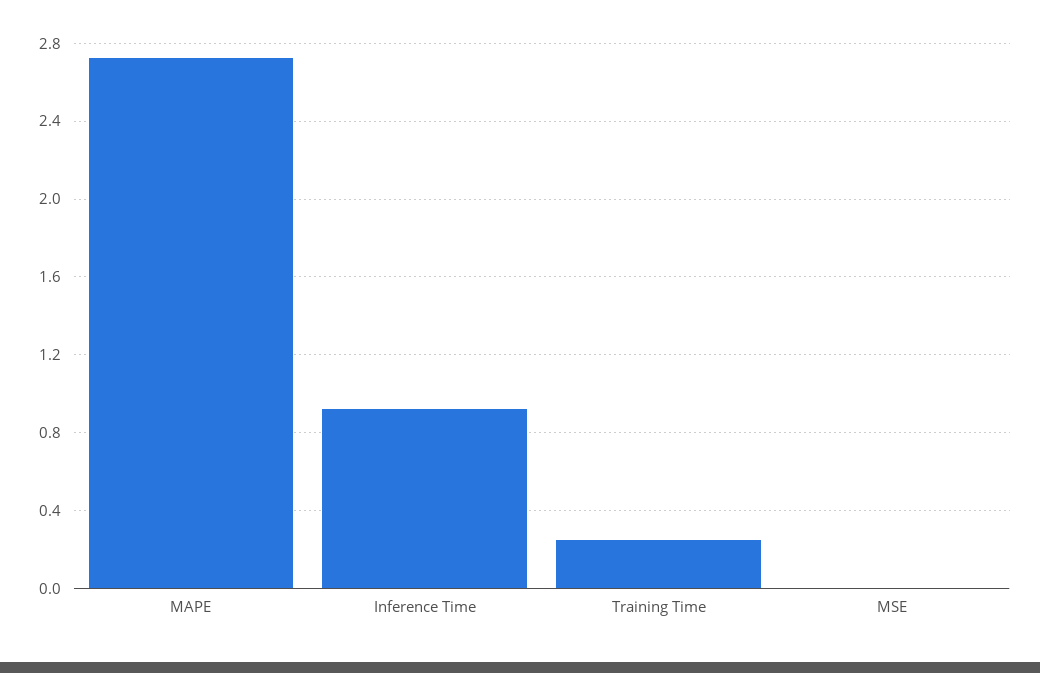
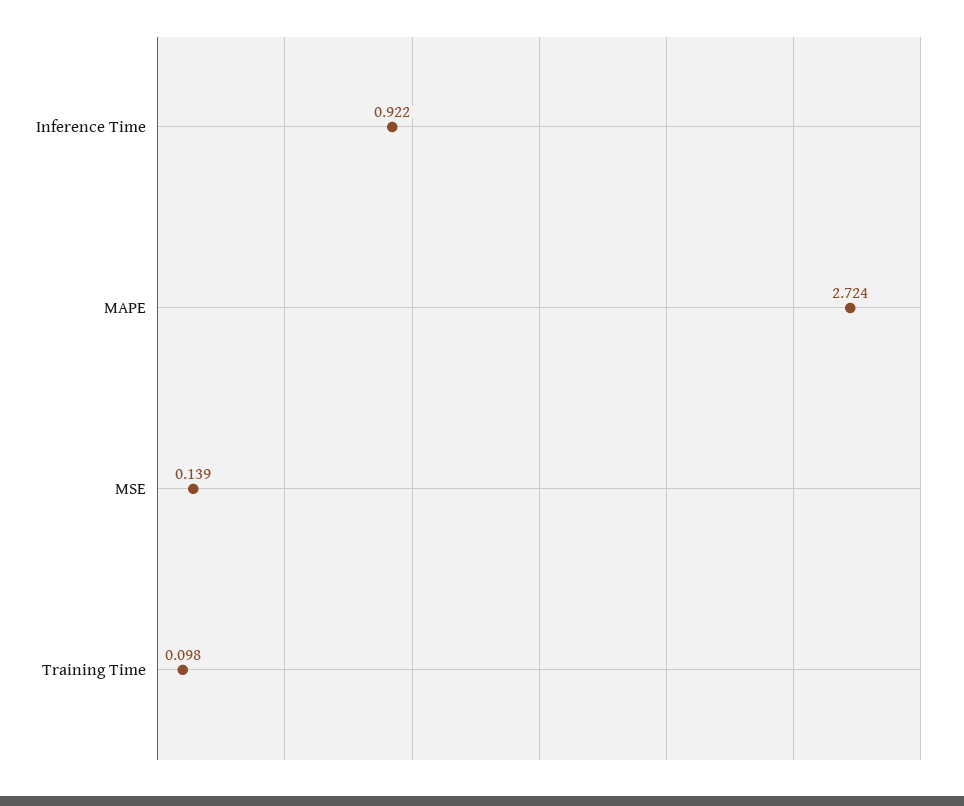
Training Time: 0.25 -> 0.098
MSE: 0 -> 0.139

